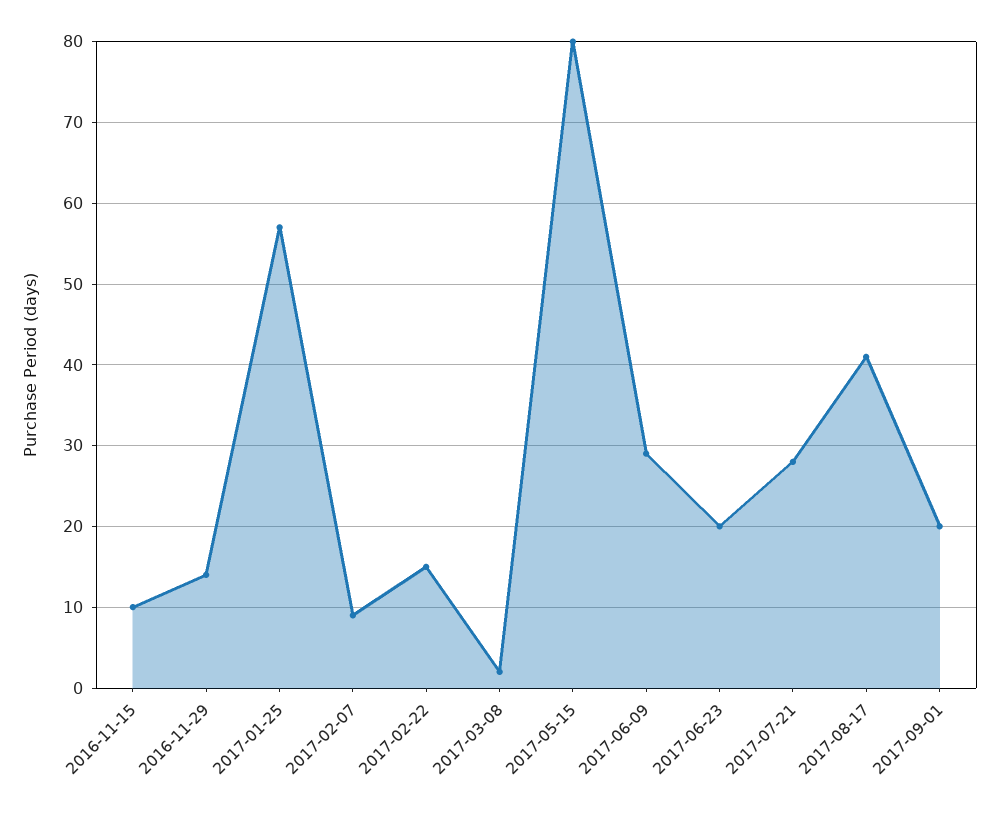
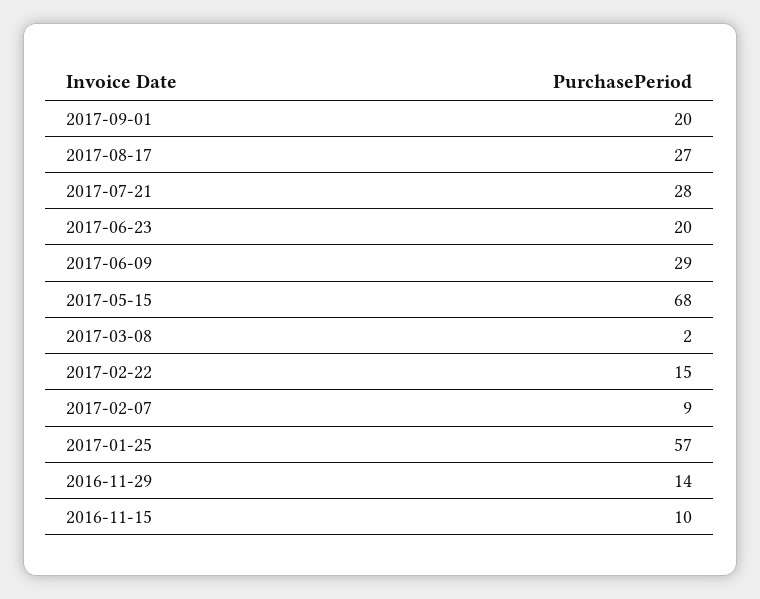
2017-05-15: 80 -> 68
2017-08-17: 41 -> 27

